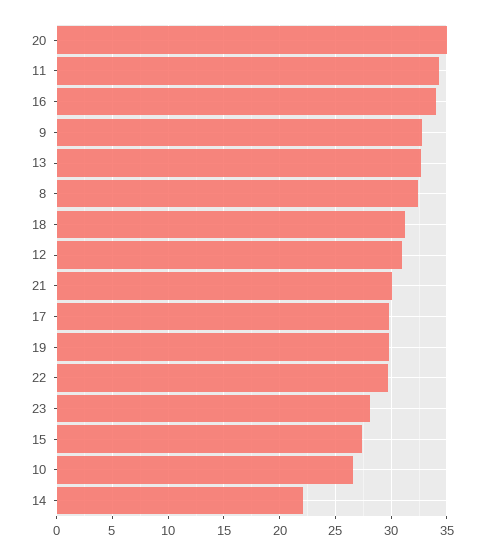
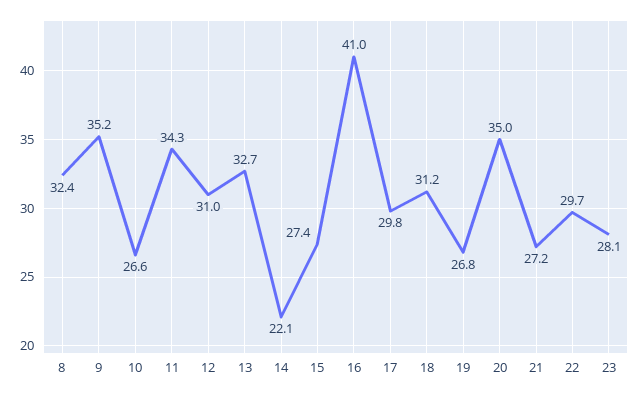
16: 34 -> 41
9: 33 -> 35.2
21: 30 -> 27.2
19: 30 -> 26.8

